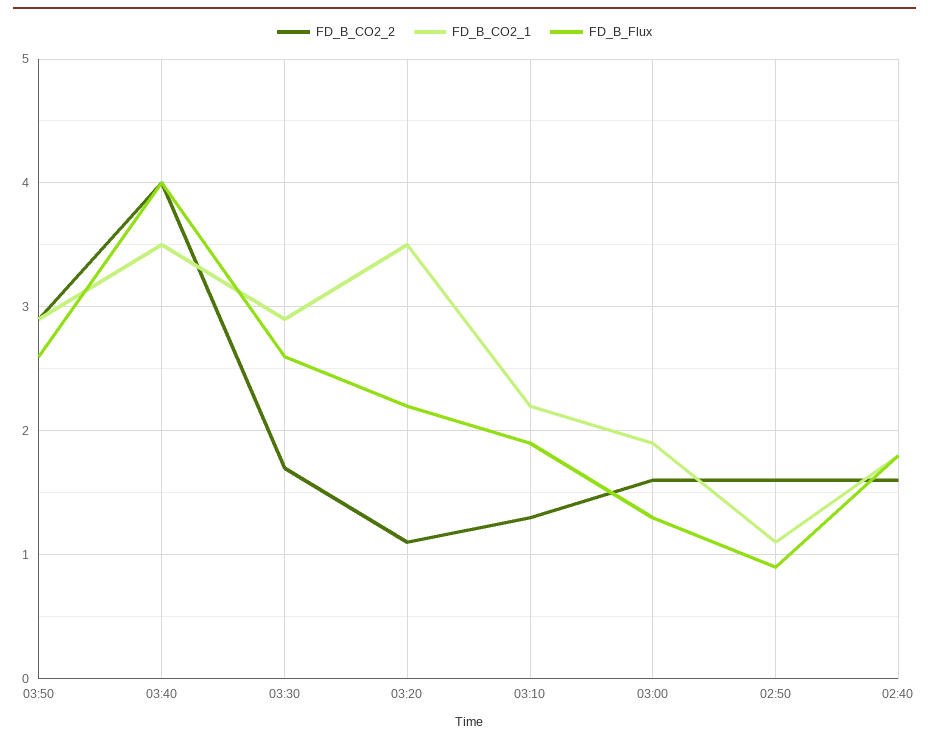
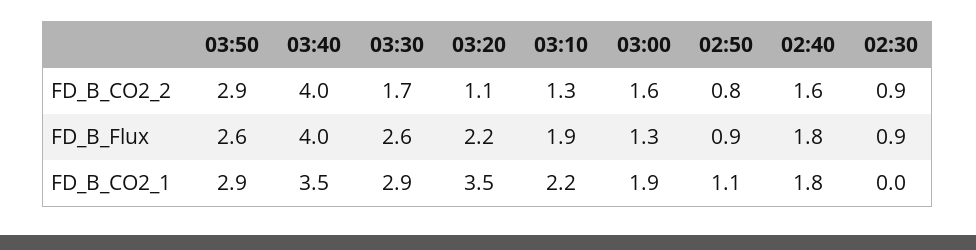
FD_B_CO2_2, 02:50: 1.6 -> 0.8
FD_B_CO2_2, 02:30: none -> 0.9
FD_B_Flux, 02:30: none -> 0.9
FD_B_CO2_1, 02:30: none -> 0

